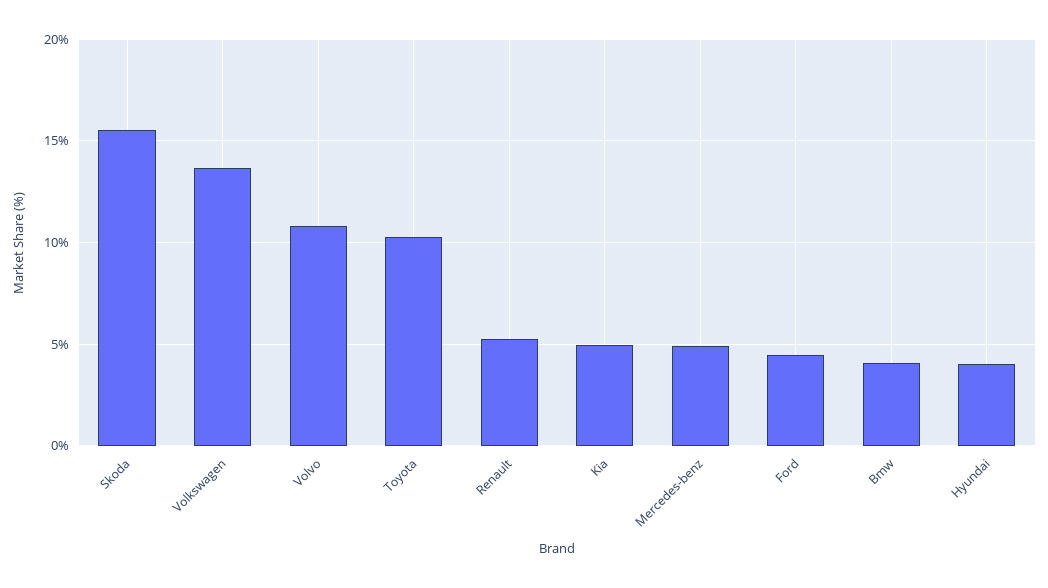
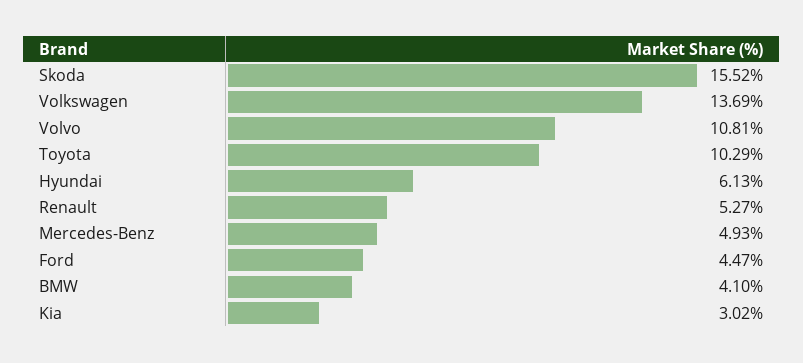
Kia: 5 -> 3.02
Hyundai: 4 -> 6.13

